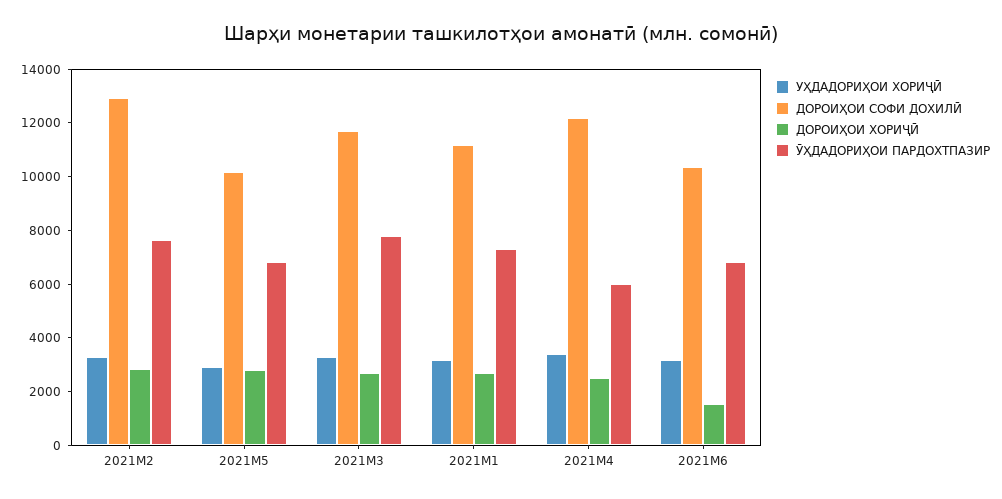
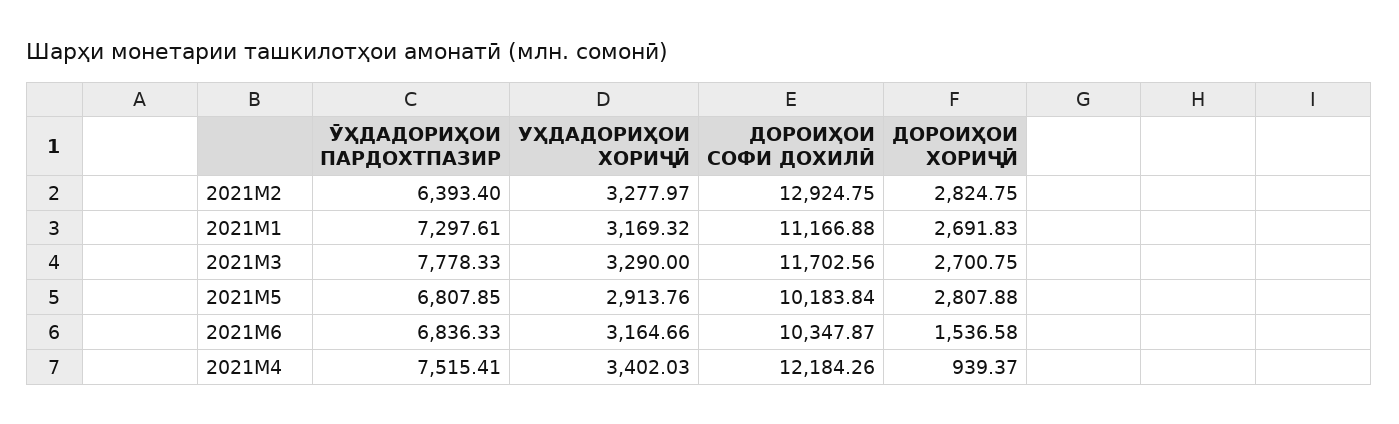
ӮҲДАДОРИҲОИ ПАРДОХТПАЗИР, 2021M2: 7500 -> 6393.4
ДОРОИҲОИ ХОРИҶӢ, 2021M4: 2500 -> 939.37
ӮҲДАДОРИҲОИ ПАРДОХТПАЗИР, 2021M4: 6000 -> 7515.41

